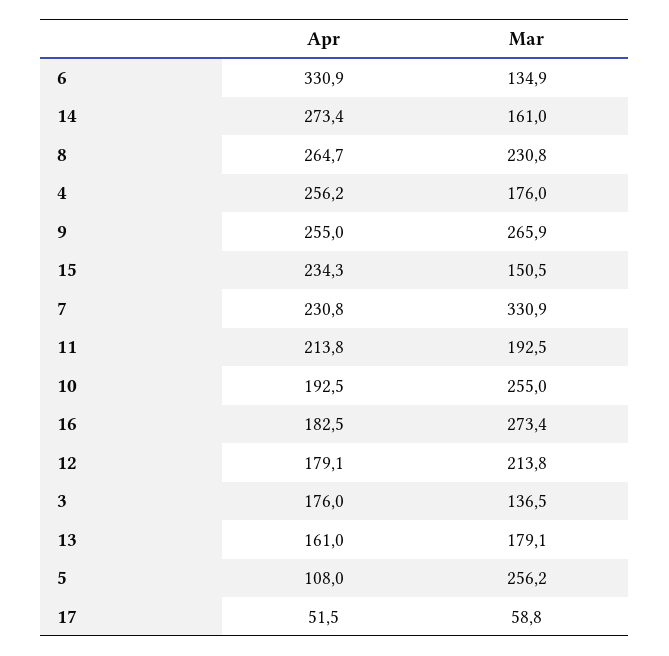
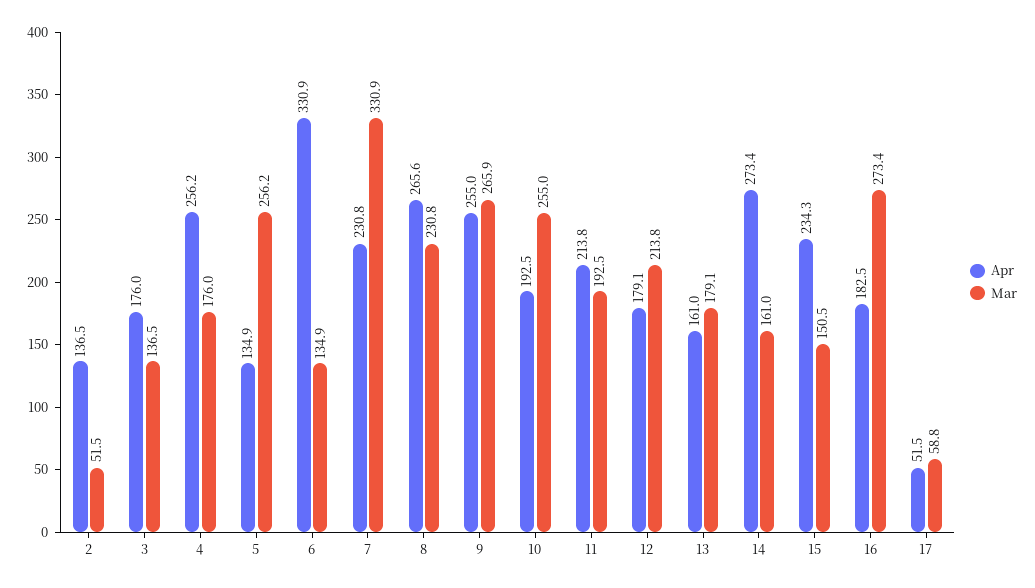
Apr, 8: 264.7 -> 265.6
Apr, 5: 108 -> 134.9
Apr, 2: none -> 136.5
Mar, 2: none -> 51.5

